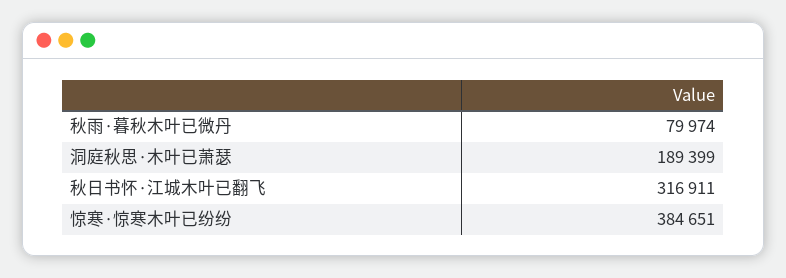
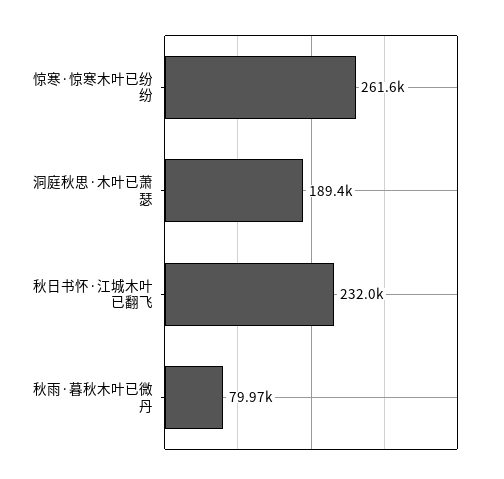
秋日书怀·江城木叶已翻飞: 316911 -> 232000
惊寒·惊寒木叶已纷纷: 384651 -> 261600

